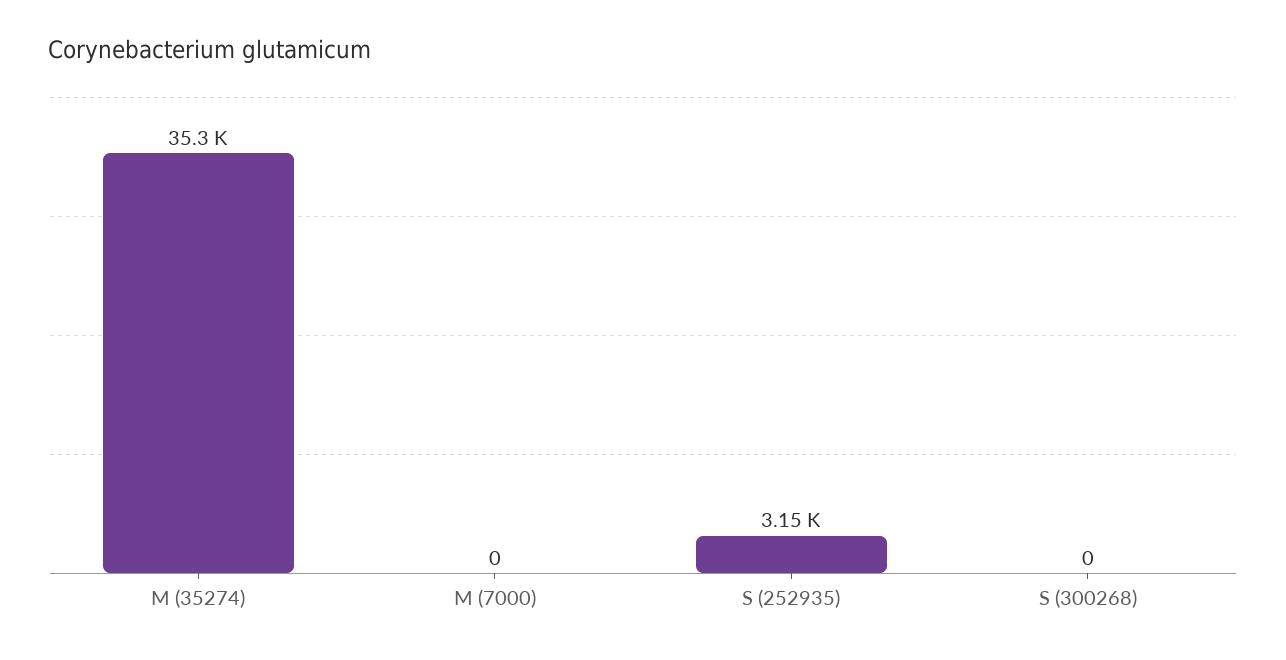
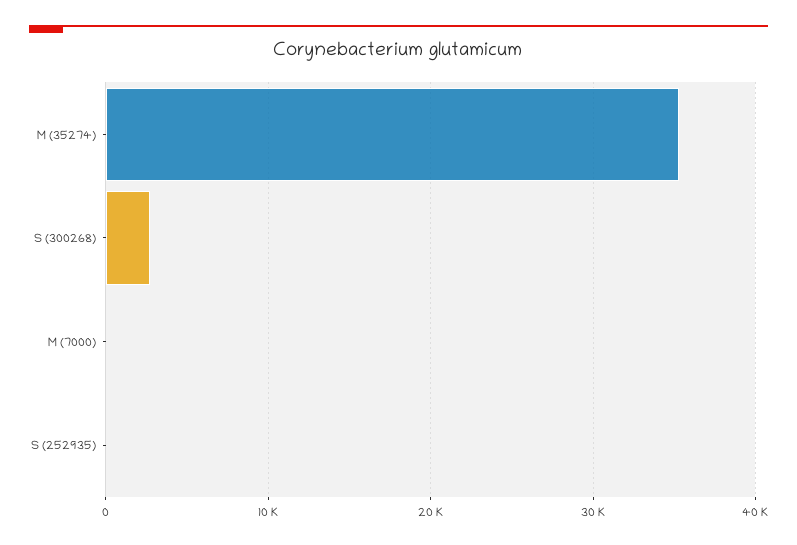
S (252935): 3150 -> 0
S (300268): 0 -> 3000

